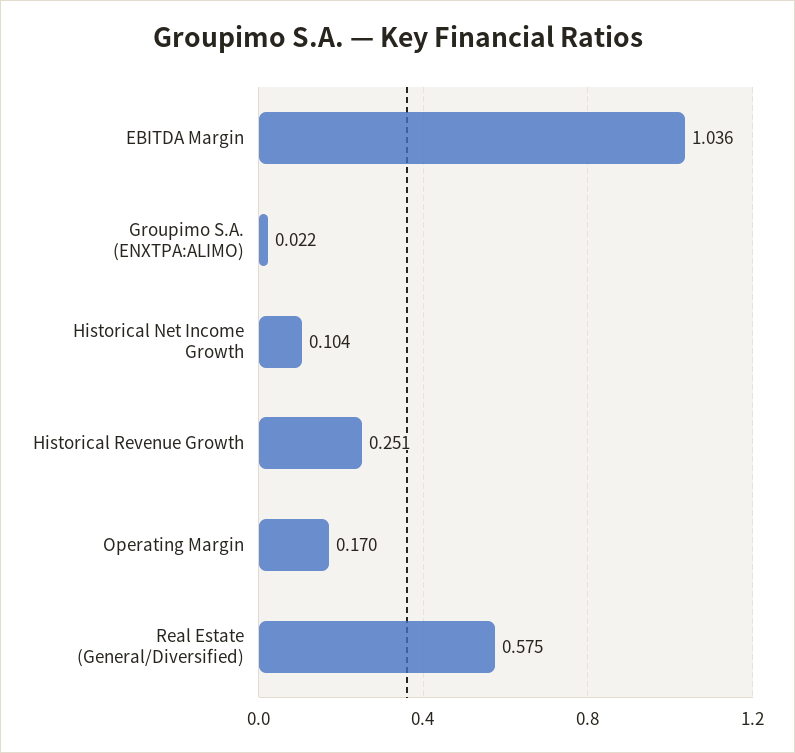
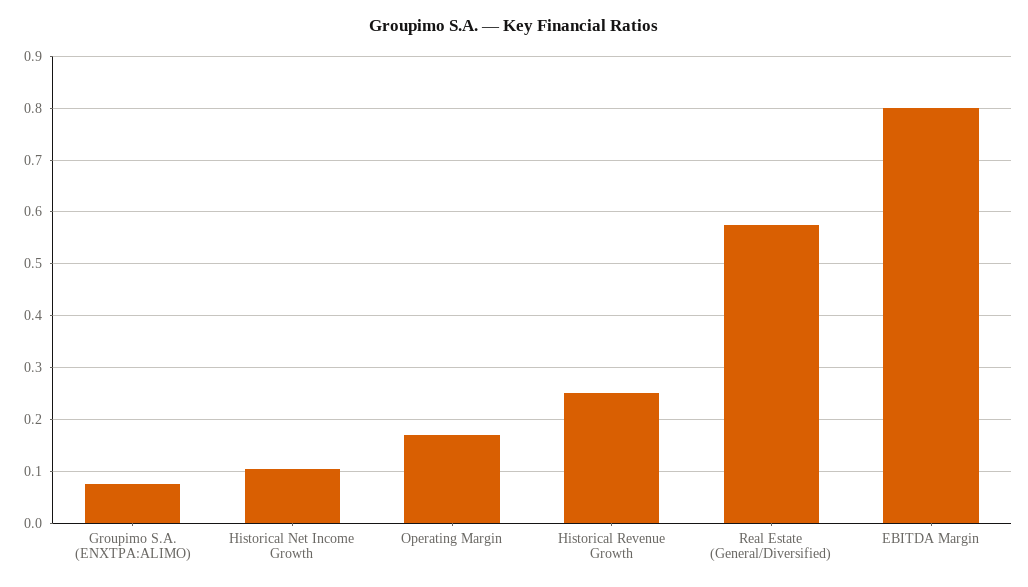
EBITDA Margin: 1.036 -> 0.8
Groupimo S.A. (ENXTPA:ALIMO): 0.022 -> 0.08

